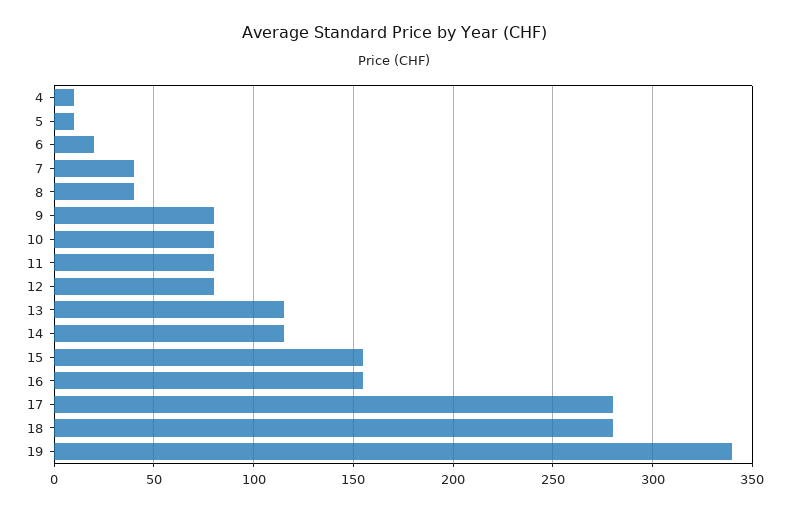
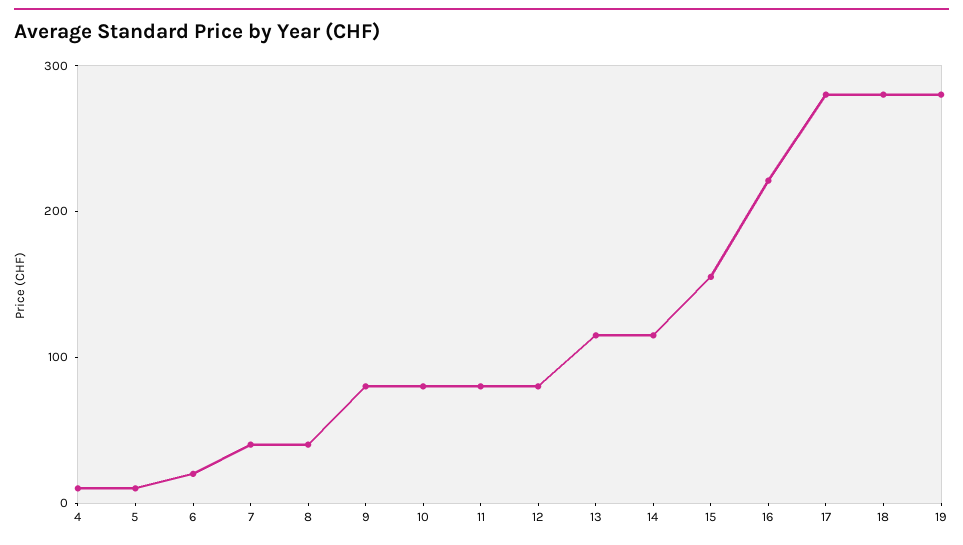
16: 155 -> 220
19: 340 -> 280

